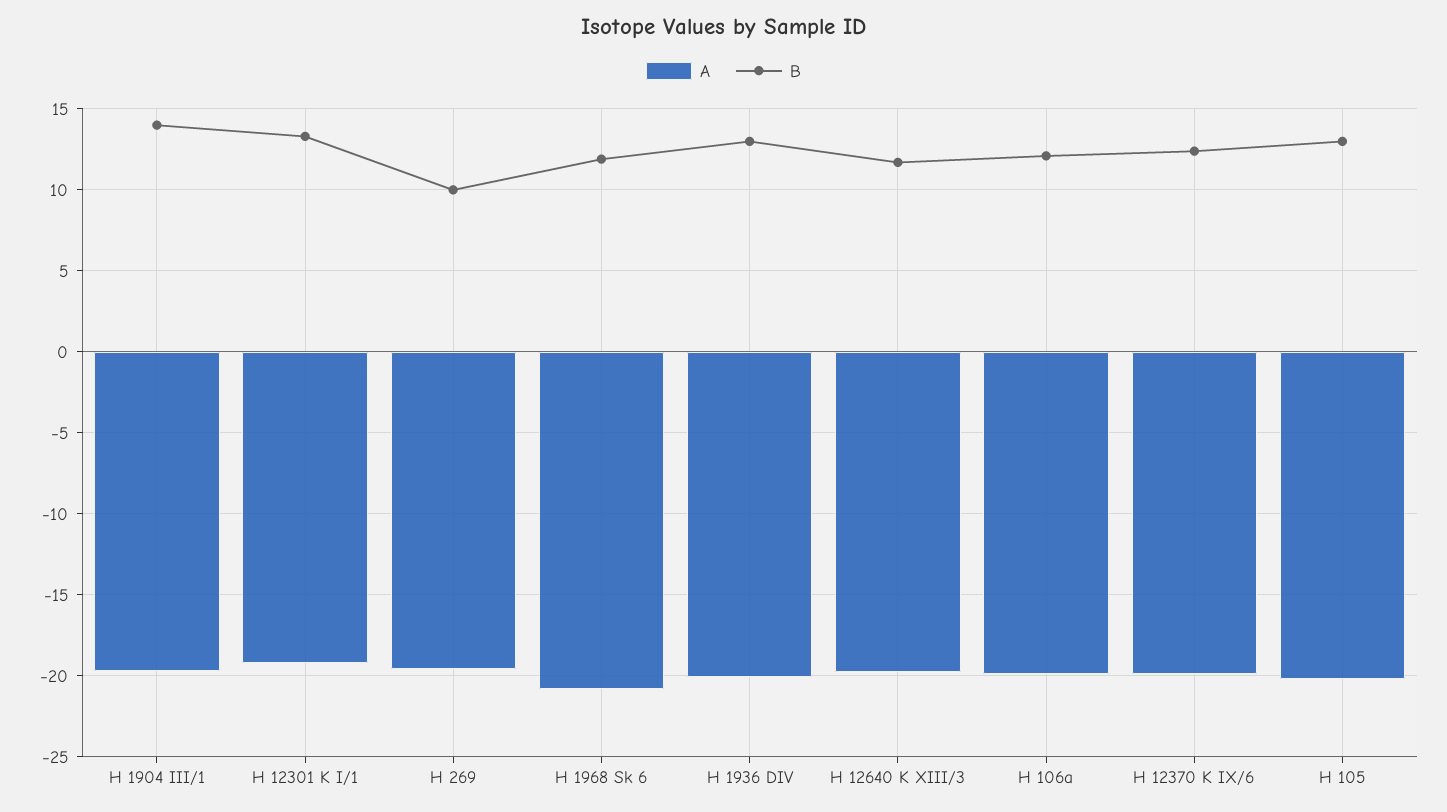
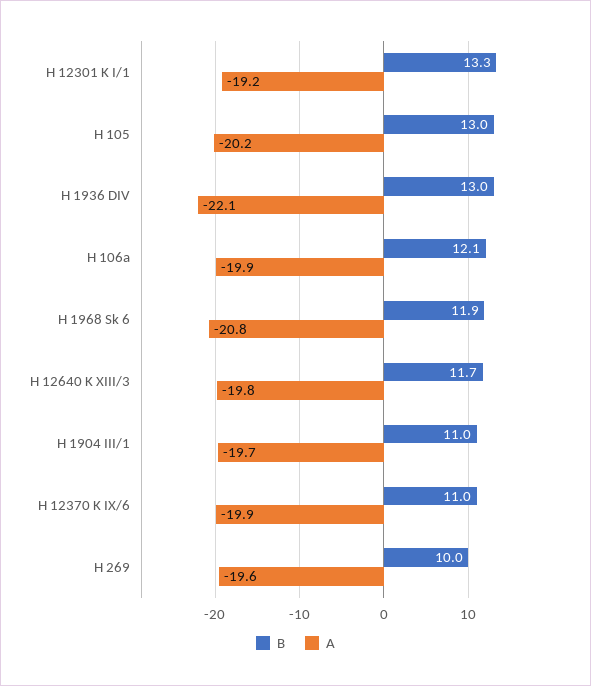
B, H 1904 III/1: 14 -> 11
A, H 1936 DIV: -20 -> -22.1
B, H 12370 K IX/6: 12.5 -> 11

